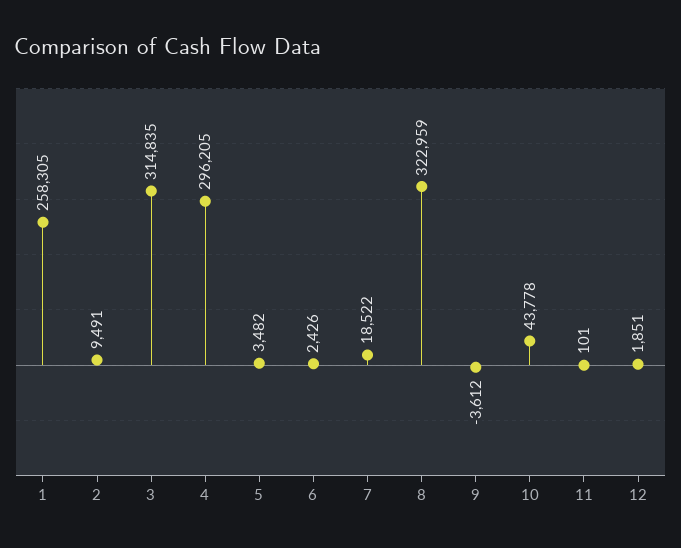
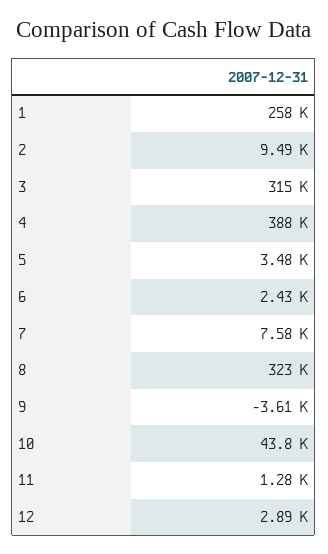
4: 296205 -> 388000
7: 18522 -> 7580
11: 101 -> 1280
12: 1851 -> 2890

